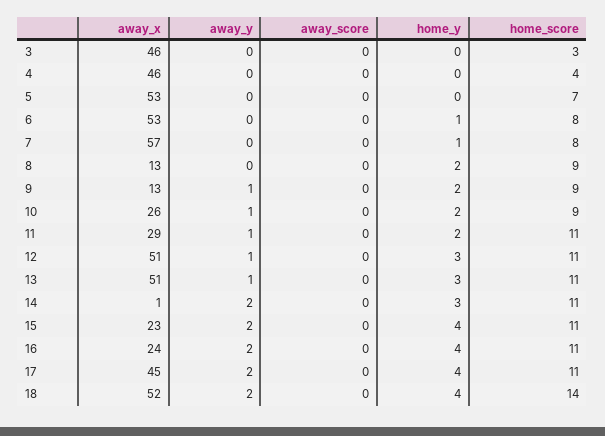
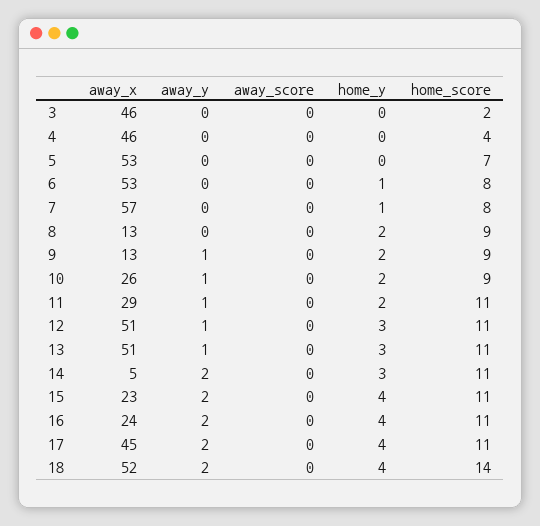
home_score, 3: 3 -> 2
away_x, 14: 1 -> 5

